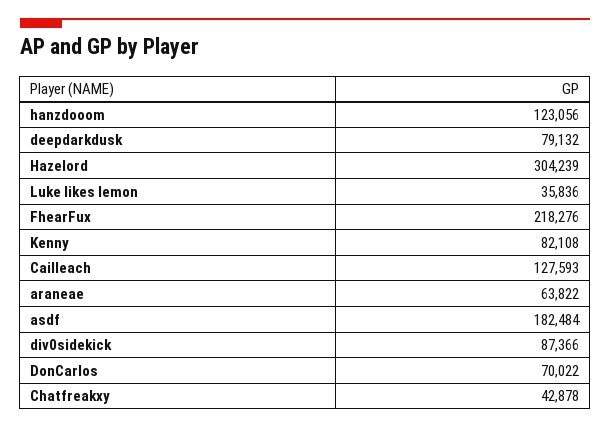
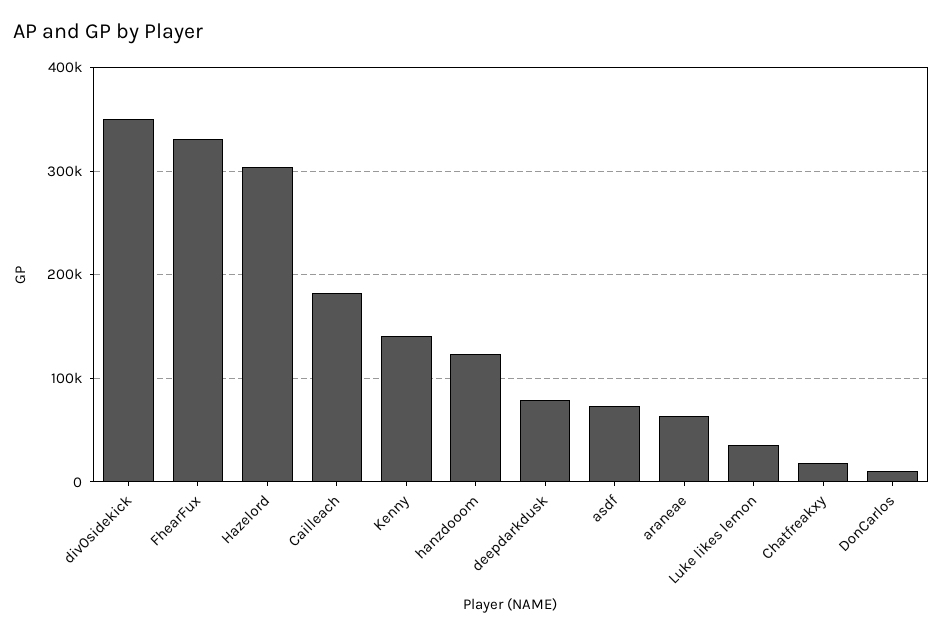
FhearFux: 218276 -> 330000
Kenny: 82108 -> 140000
Cailleach: 127593 -> 180000
asdf: 182484 -> 70000
div0sidekick: 87366 -> 350000
DonCarlos: 70022 -> 10000
Chatfreakxy: 42878 -> 20000

